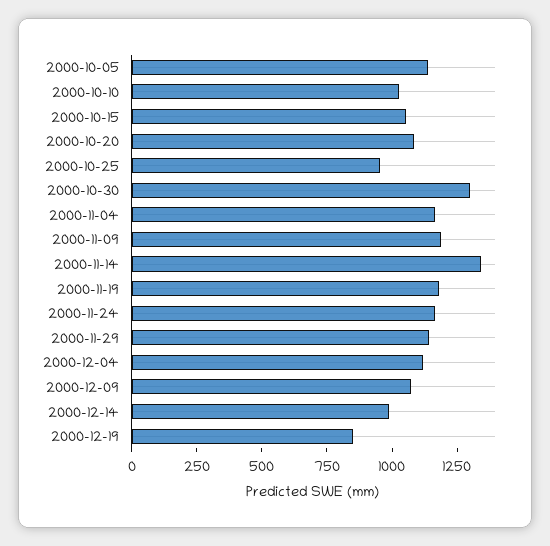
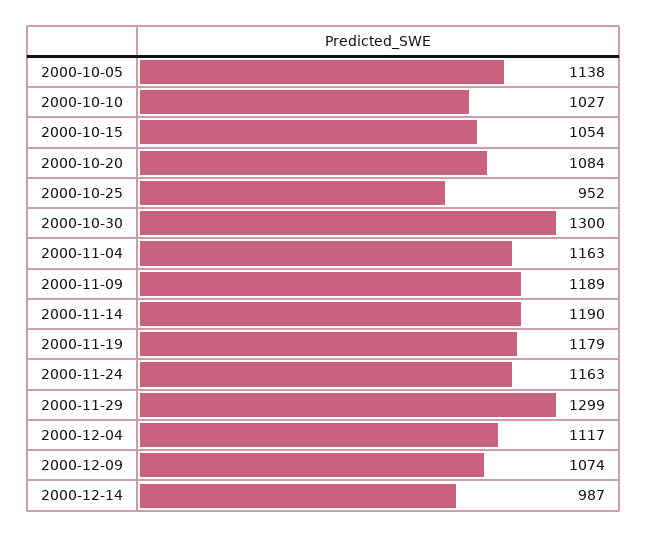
2000-11-14: 1350 -> 1190
2000-11-29: 1150 -> 1299
2000-12-19: 850 -> none

